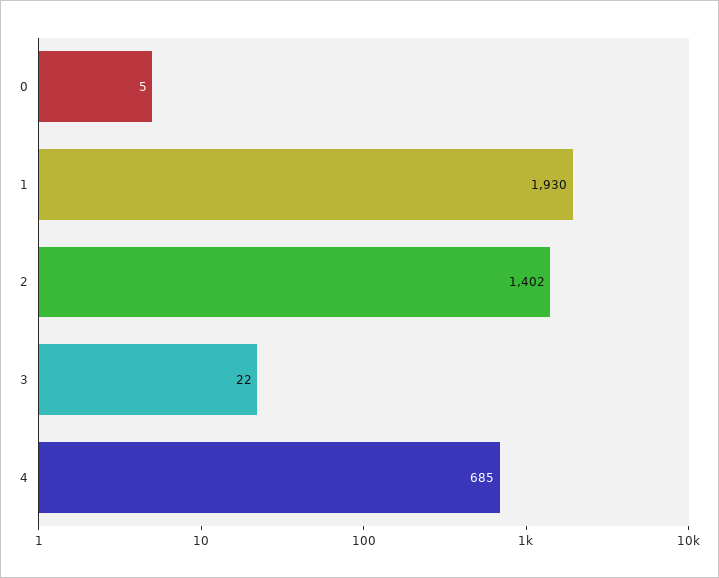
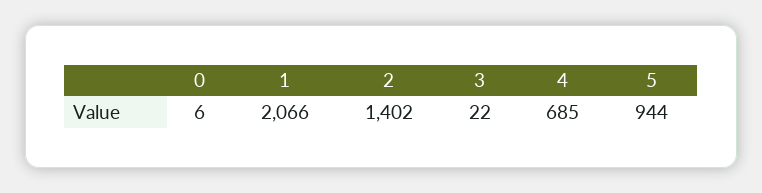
0: 5 -> 6
1: 1930 -> 2066
5: none -> 944

